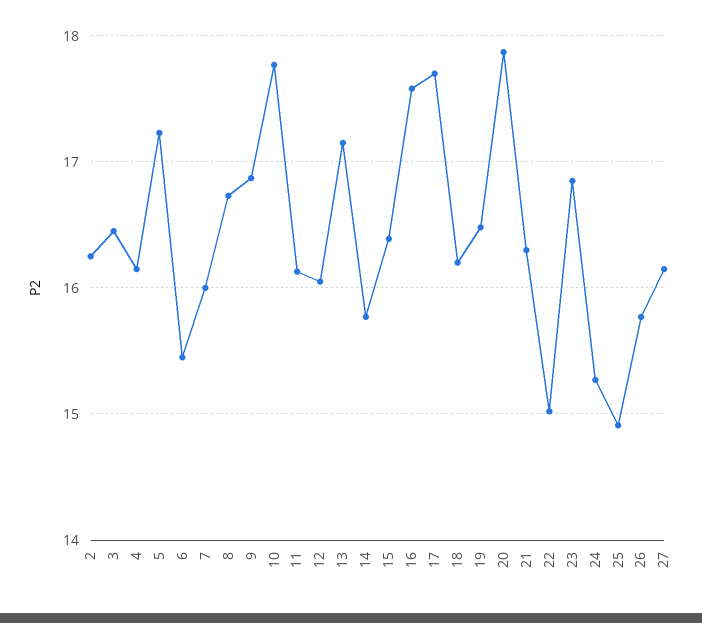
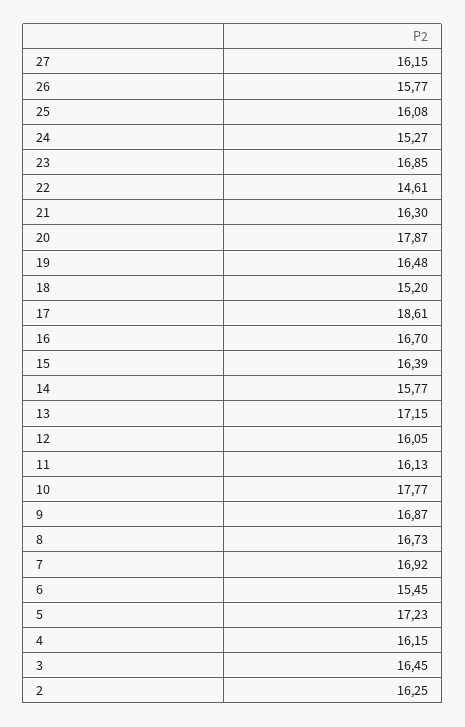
7: 16 -> 16.92
16: 17.6 -> 16.7
17: 17.7 -> 18.61
18: 16.2 -> 15.2
22: 15 -> 14.61
25: 14.9 -> 16.08

